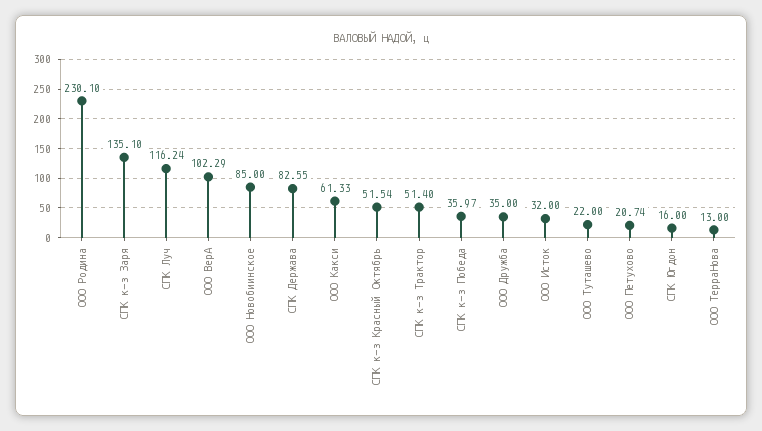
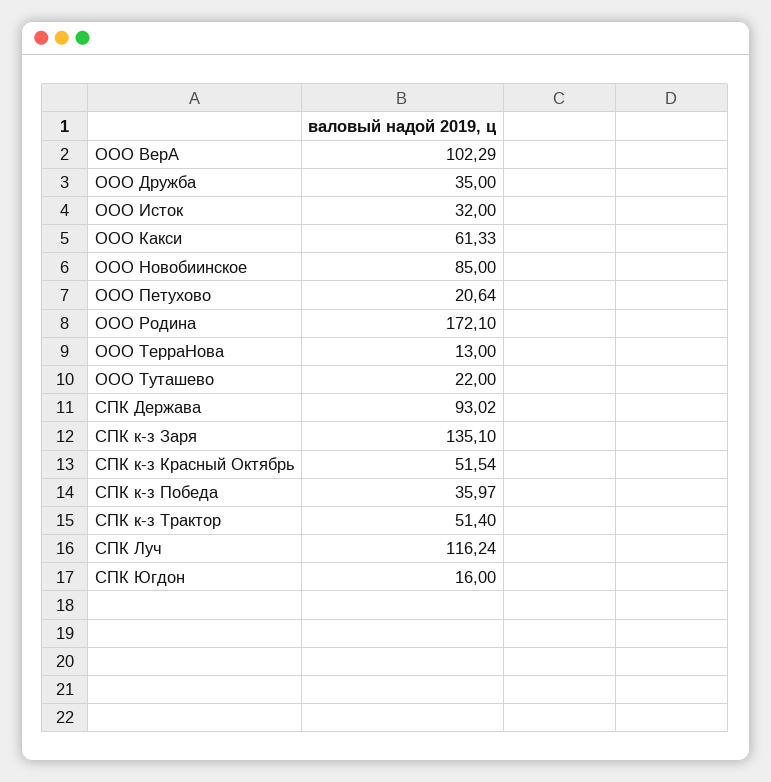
ООО Родина: 230.1 -> 172.1
СПК Держава: 82.55 -> 93.02
ООО Петухово: 20.74 -> 20.64

